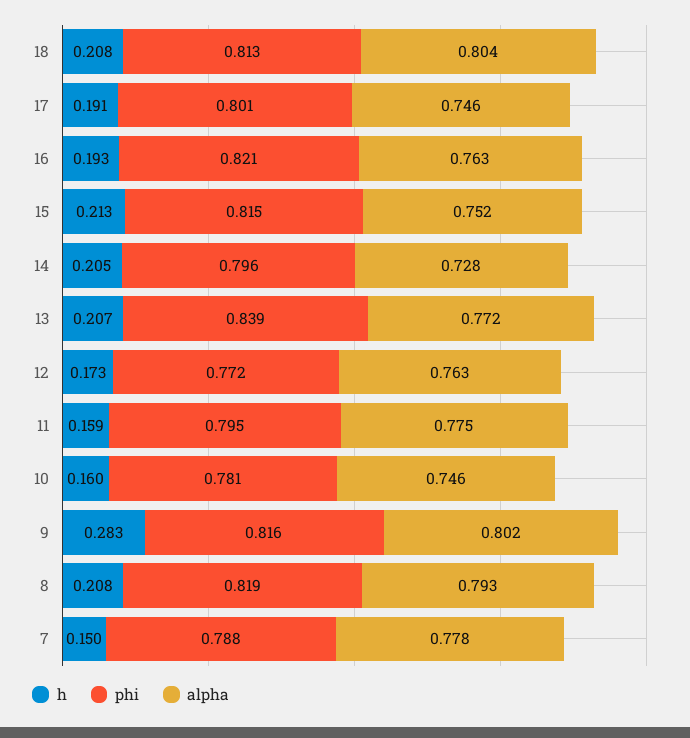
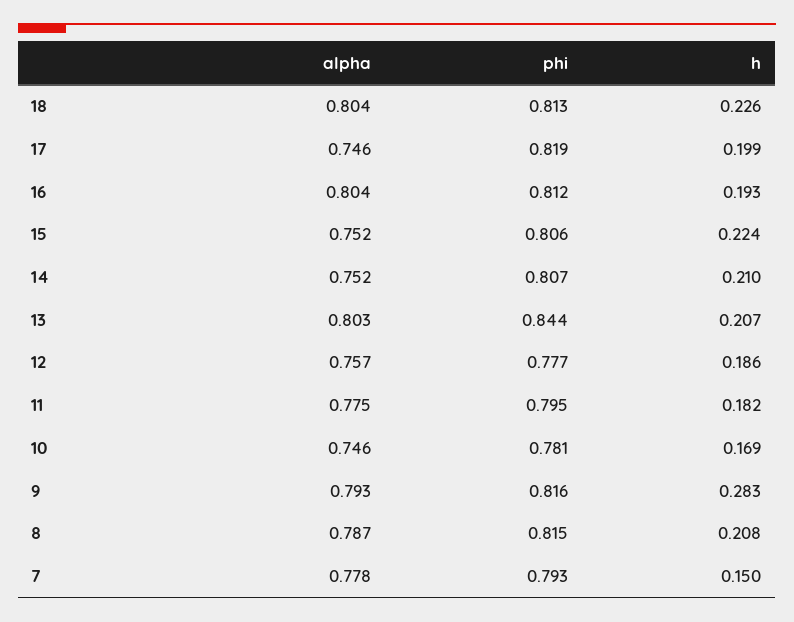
h, 18: 0.208 -> 0.226
h, 17: 0.191 -> 0.199
phi, 17: 0.801 -> 0.819
phi, 16: 0.821 -> 0.812
alpha, 16: 0.763 -> 0.804
h, 15: 0.213 -> 0.224
phi, 15: 0.815 -> 0.806
h, 14: 0.205 -> 0.21
phi, 14: 0.796 -> 0.807
alpha, 14: 0.728 -> 0.752
phi, 13: 0.839 -> 0.844
alpha, 13: 0.772 -> 0.803
h, 12: 0.173 -> 0.186
phi, 12: 0.772 -> 0.777
alpha, 12: 0.763 -> 0.757
h, 11: 0.159 -> 0.182
h, 10: 0.16 -> 0.169
alpha, 9: 0.802 -> 0.793
phi, 8: 0.819 -> 0.815
alpha, 8: 0.793 -> 0.787
phi, 7: 0.788 -> 0.793

